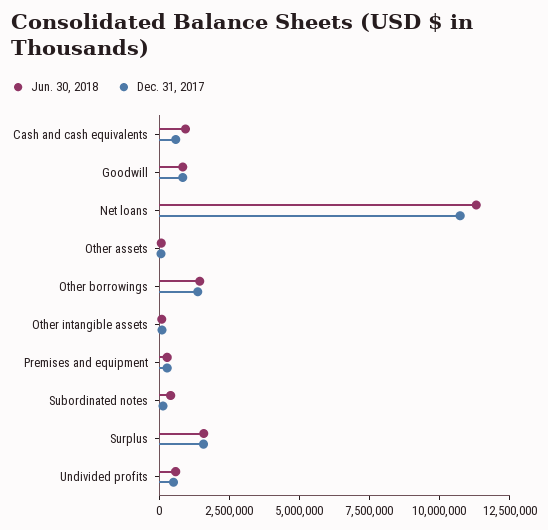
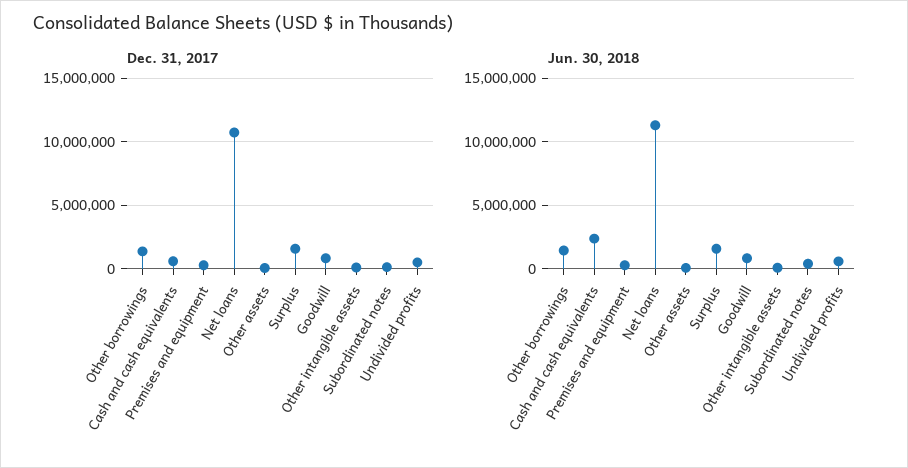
Jun. 30, 2018, Cash and cash equivalents: 1000000 -> 2500000

